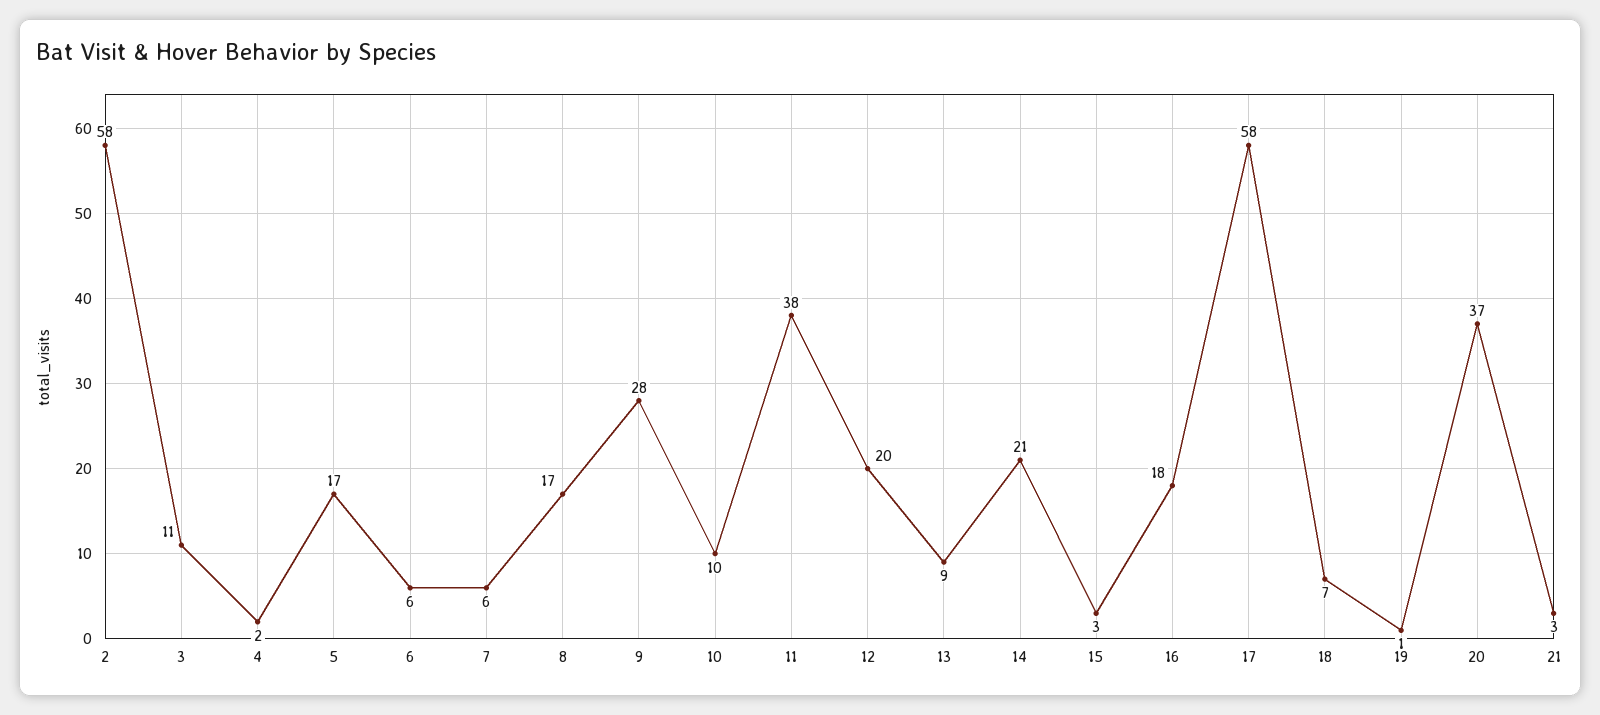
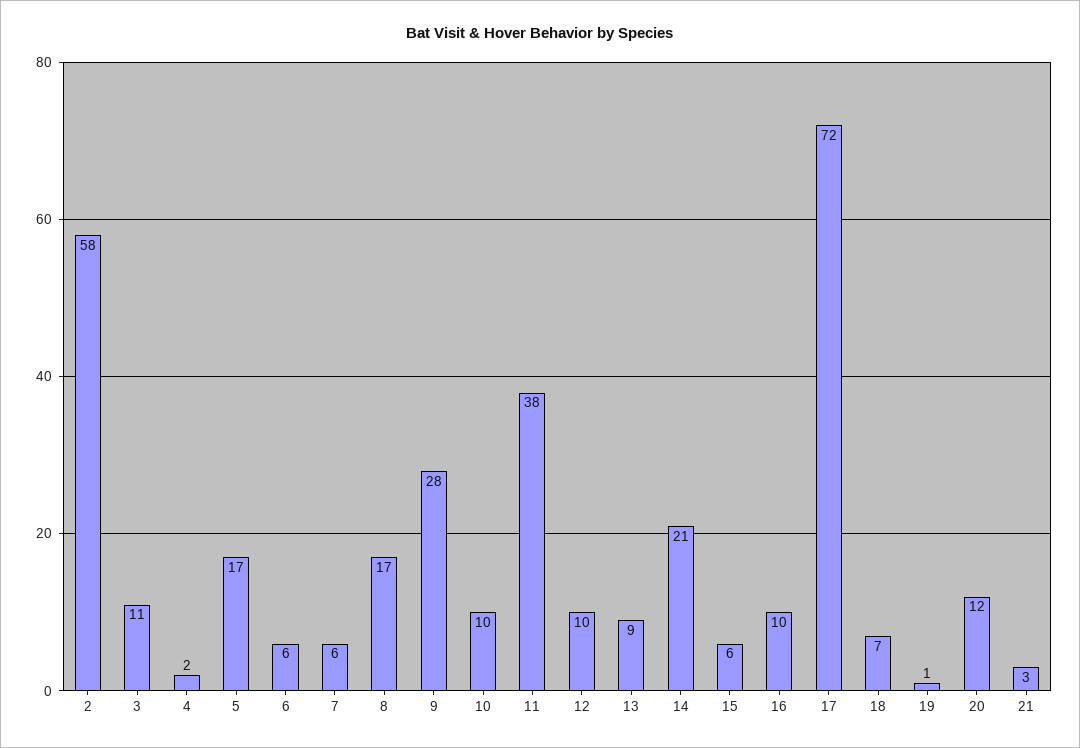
12: 20 -> 10
15: 3 -> 6
16: 18 -> 10
17: 58 -> 72
20: 37 -> 12

